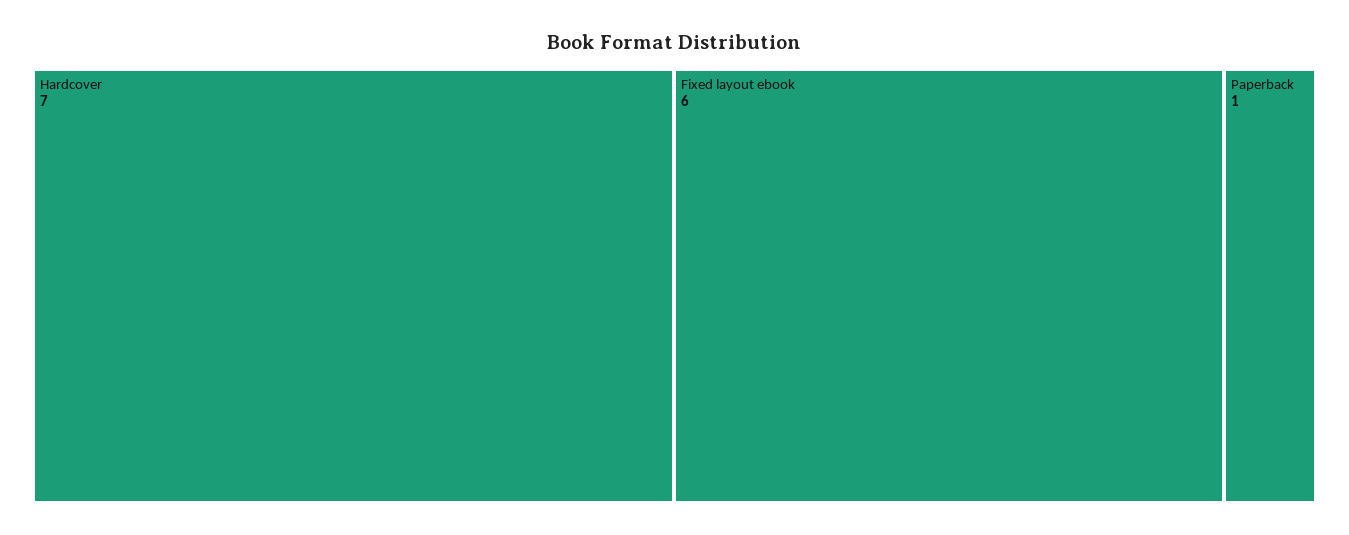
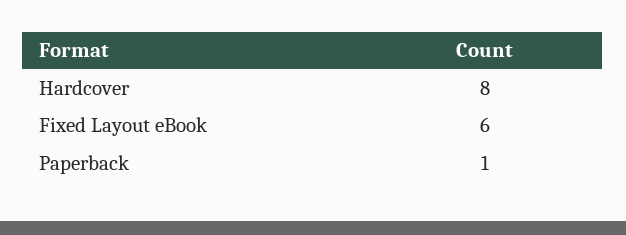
Hardcover: 7 -> 8

